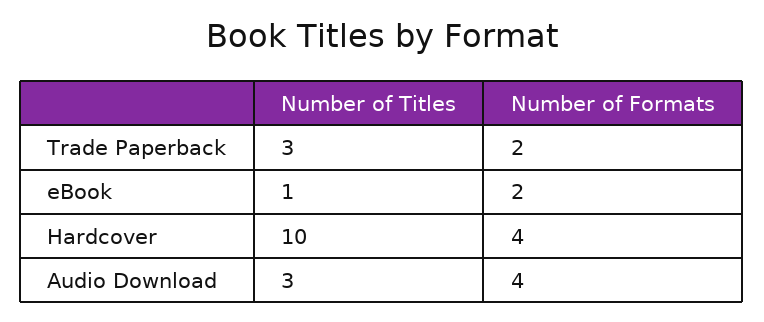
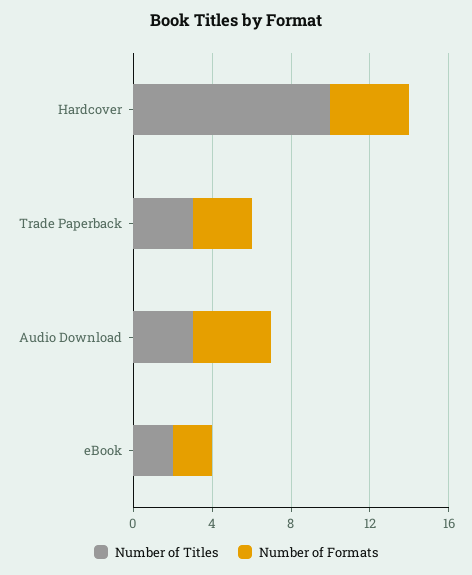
Number of Formats, Trade Paperback: 2 -> 3
Number of Titles, eBook: 1 -> 2

